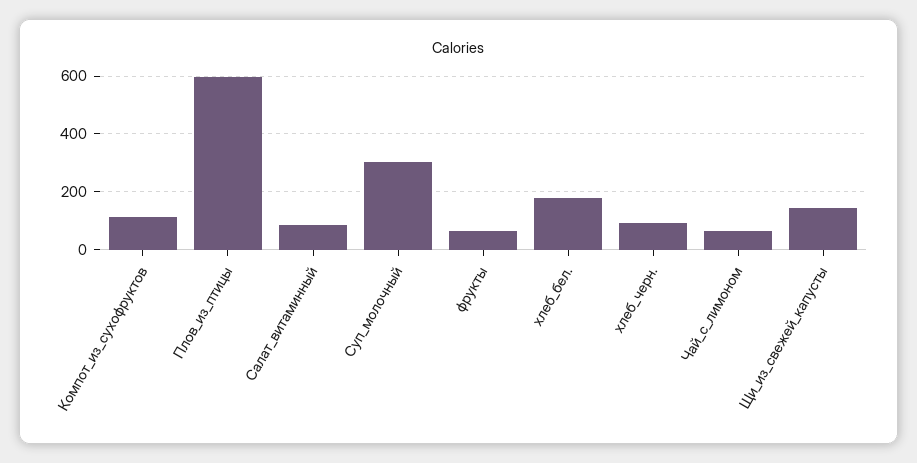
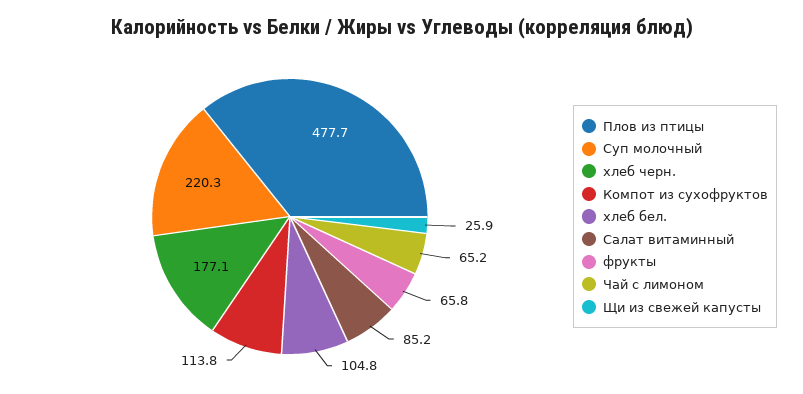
Плов_из_птицы: 600 -> 477.7
Суп_молочный: 300 -> 220.3
хлеб_бел.: 175 -> 104.8
хлеб_черн.: 100 -> 177.1
Щи_из_свежей_капусты: 150 -> 25.9

